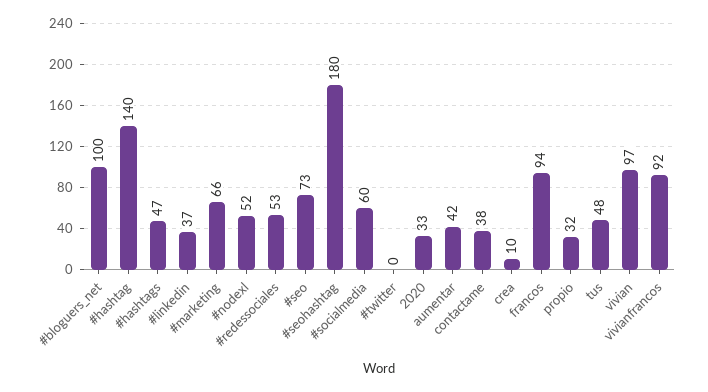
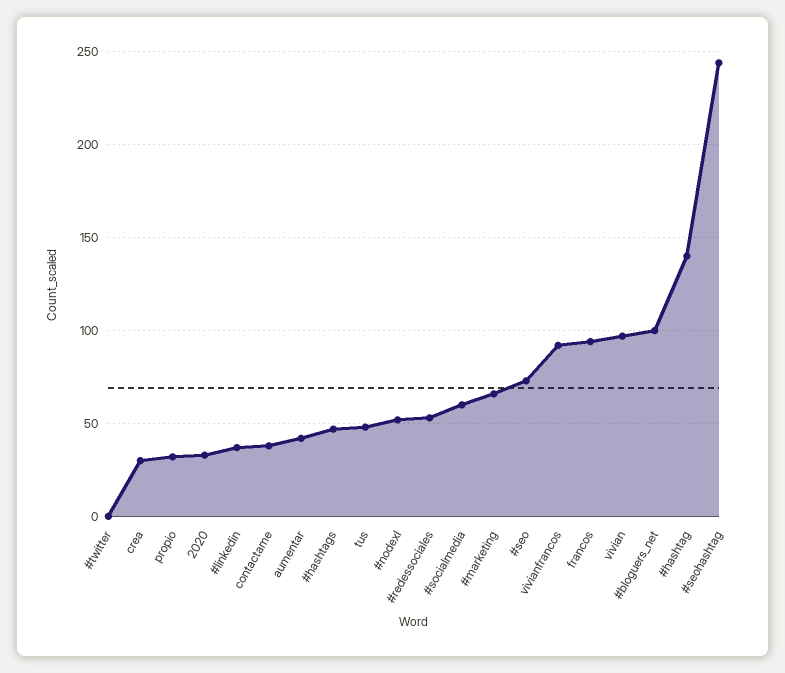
#seohashtag: 180 -> 245
crea: 10 -> 30

